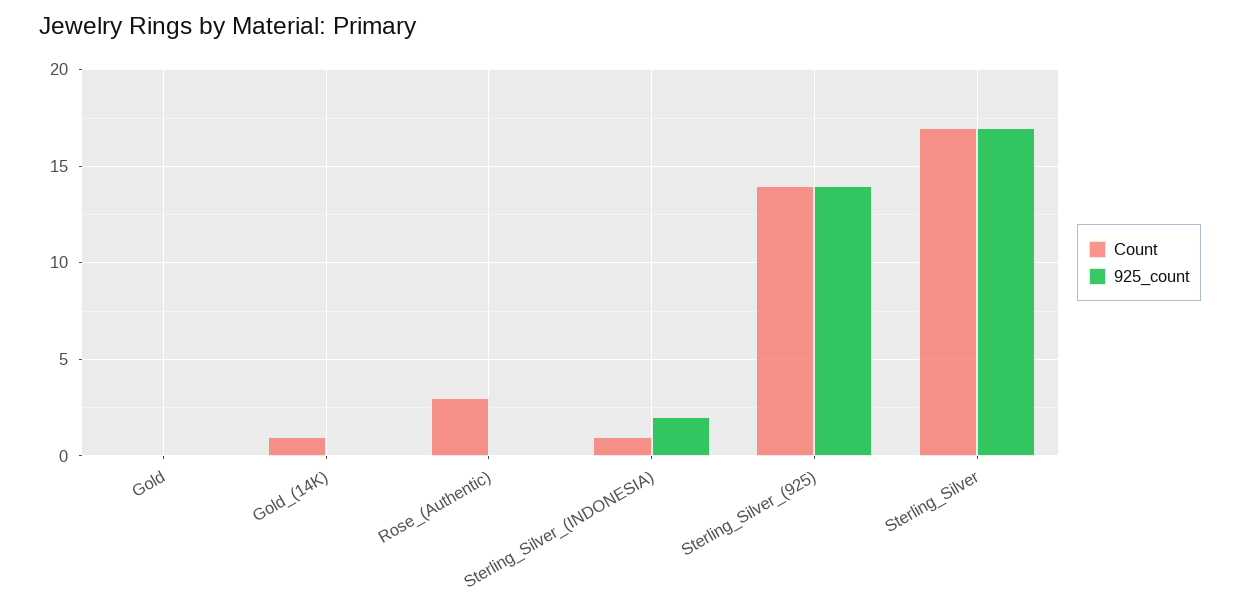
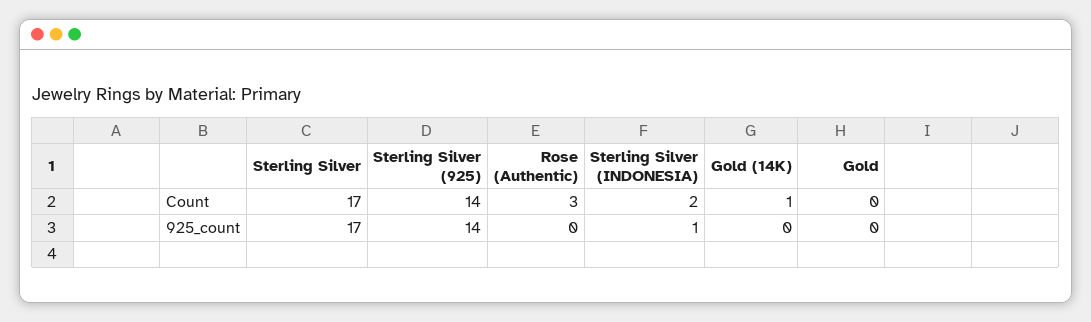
Count, Sterling_Silver_(INDONESIA): 1 -> 2
925_count, Sterling_Silver_(INDONESIA): 2 -> 1

